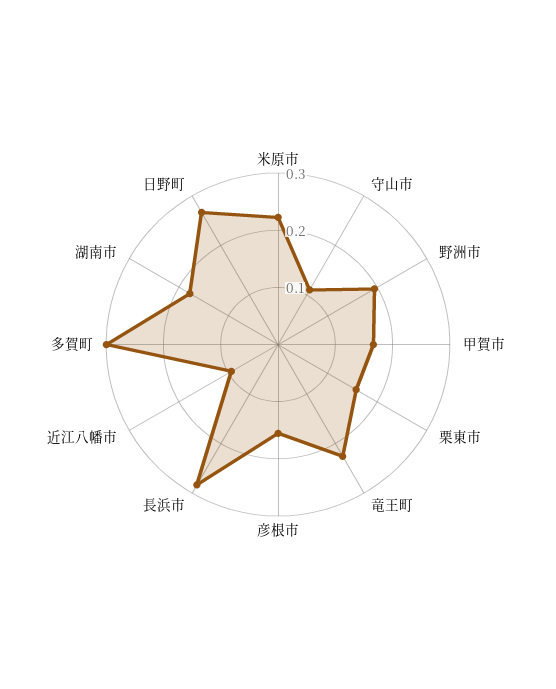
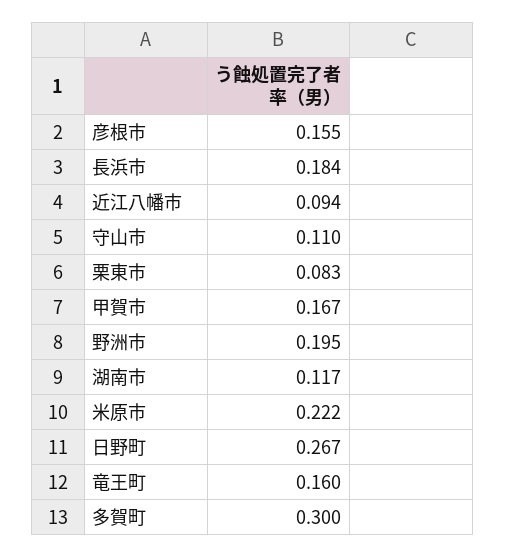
栗東市: 0.16 -> 0.083
竜王町: 0.22 -> 0.16
長浜市: 0.28 -> 0.184
湖南市: 0.18 -> 0.117

